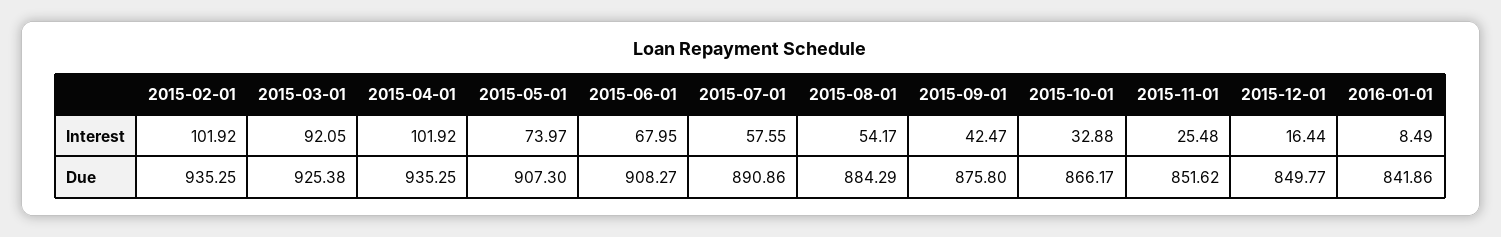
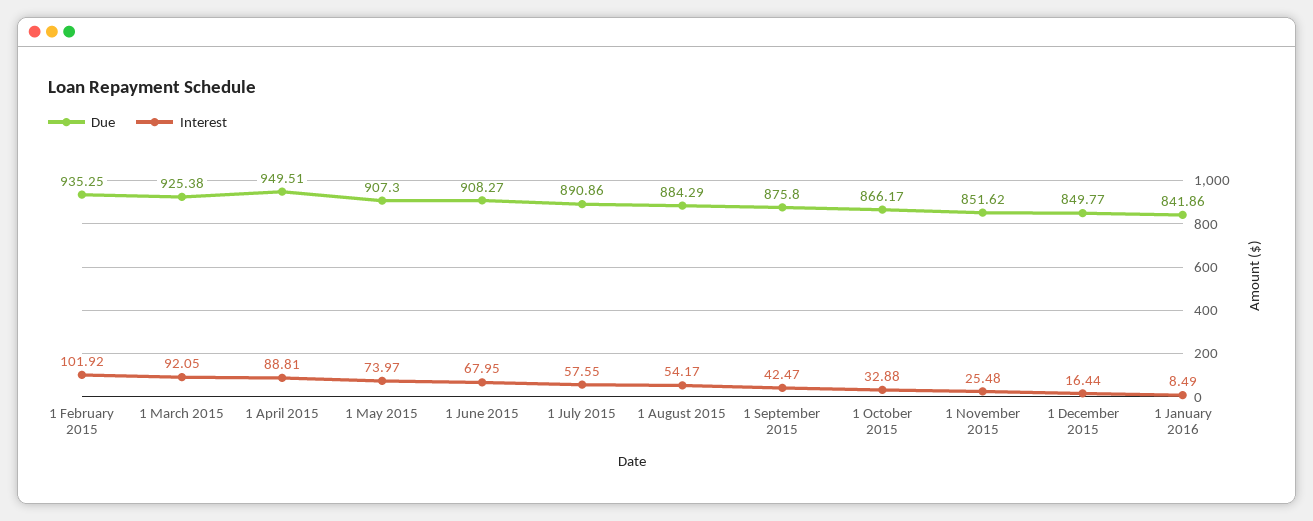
Interest, 2015-04-01: 101.92 -> 88.81
Due, 2015-04-01: 935.25 -> 949.51

